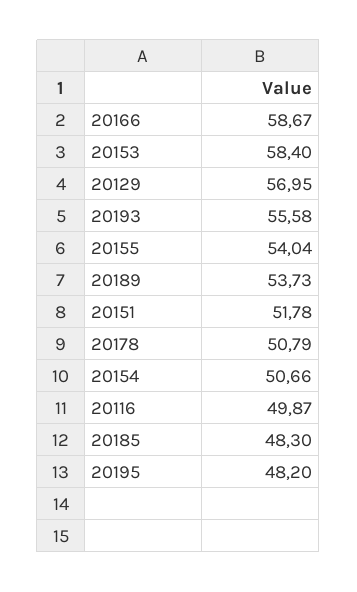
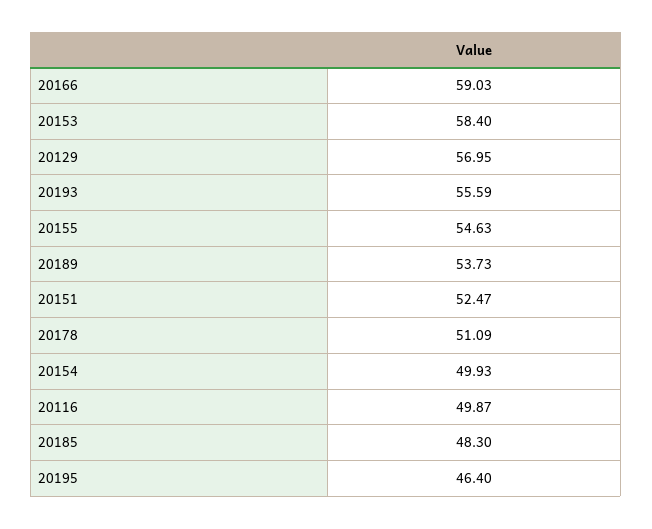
20166: 58.67 -> 59.03
20193: 55.58 -> 55.59
20155: 54.04 -> 54.63
20151: 51.78 -> 52.47
20178: 50.79 -> 51.09
20154: 50.66 -> 49.93
20195: 48.2 -> 46.4

